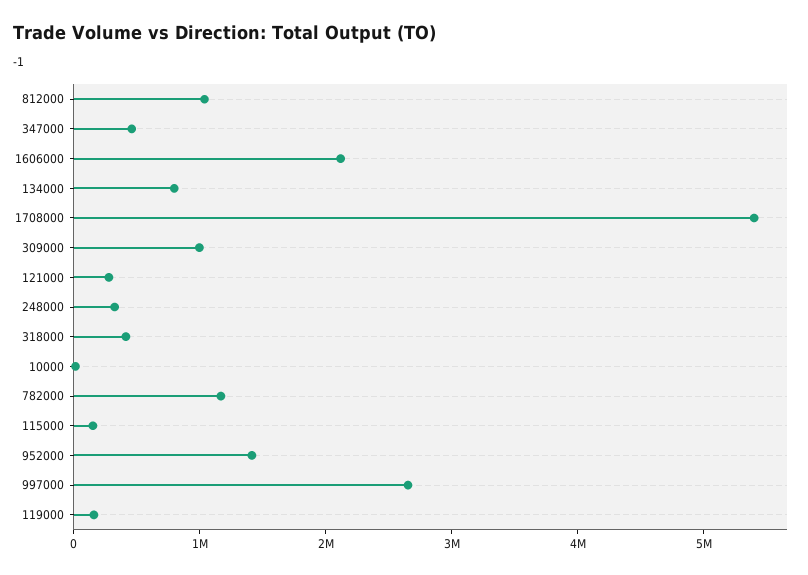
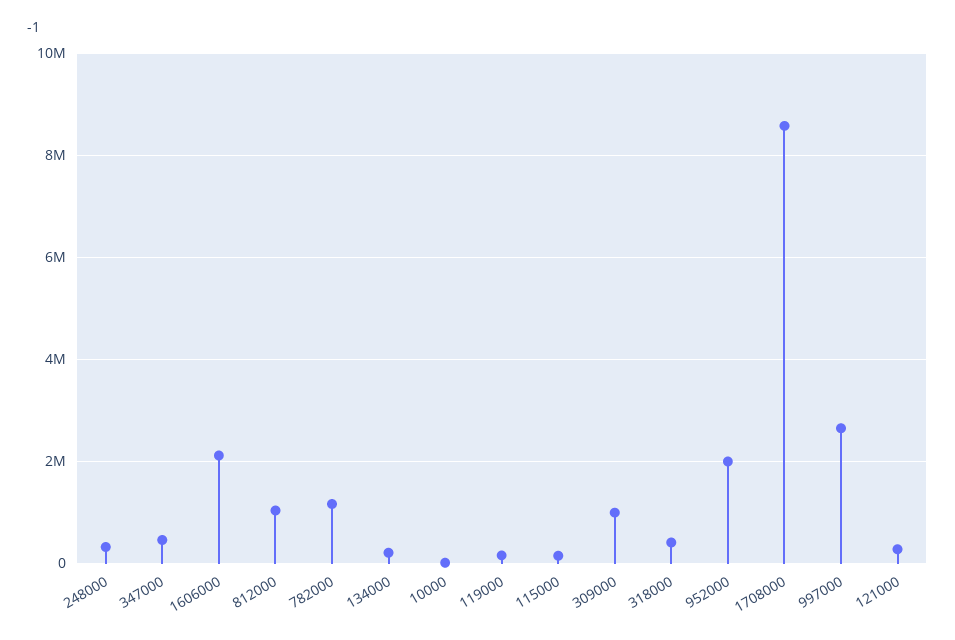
134000: 800000 -> 200000
1708000: 5400000 -> 8600000
952000: 1400000 -> 2000000

